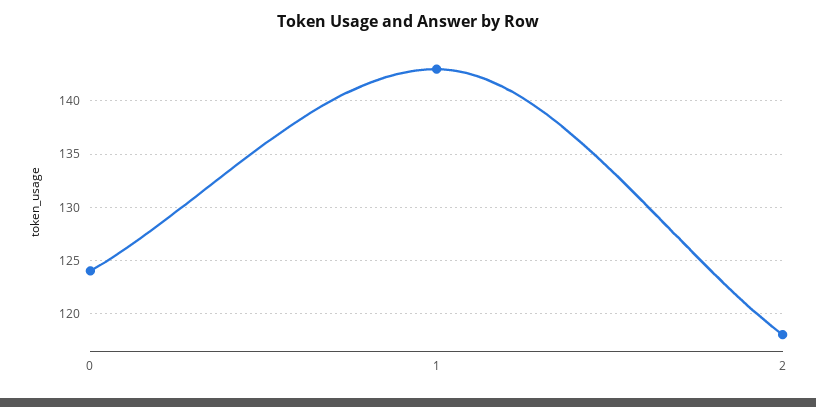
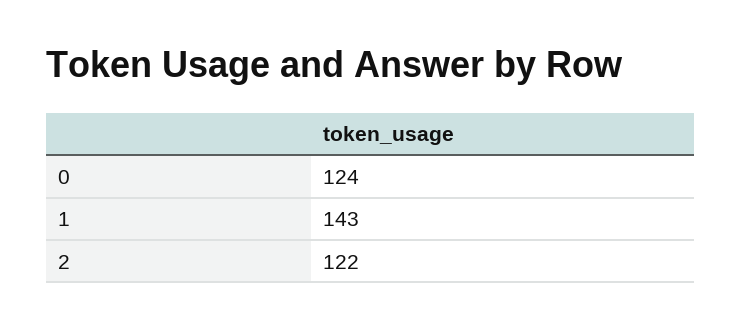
2: 118 -> 122

